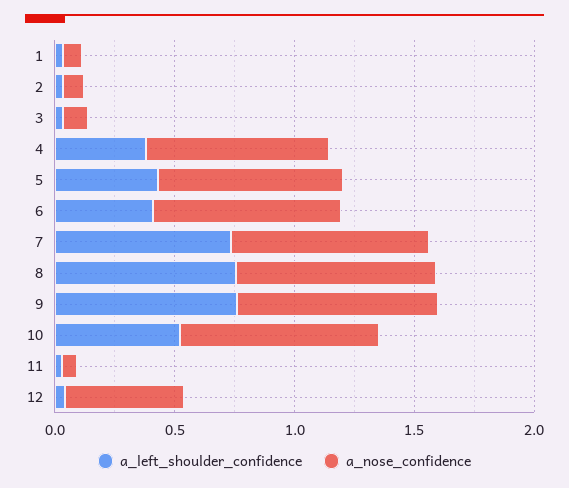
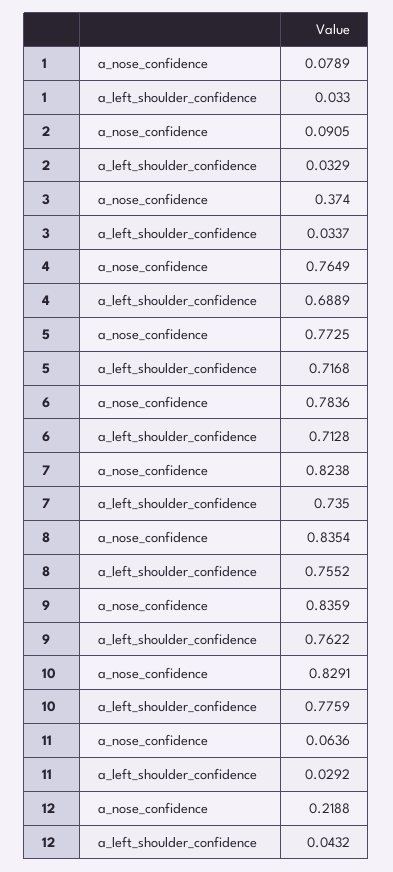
a_nose_confidence, 3: 0.1 -> 0.374
a_left_shoulder_confidence, 4: 0.4 -> 0.6889
a_left_shoulder_confidence, 5: 0.4 -> 0.7168
a_left_shoulder_confidence, 6: 0.4 -> 0.7128
a_left_shoulder_confidence, 10: 0.5 -> 0.7759
a_nose_confidence, 12: 0.5 -> 0.2188

